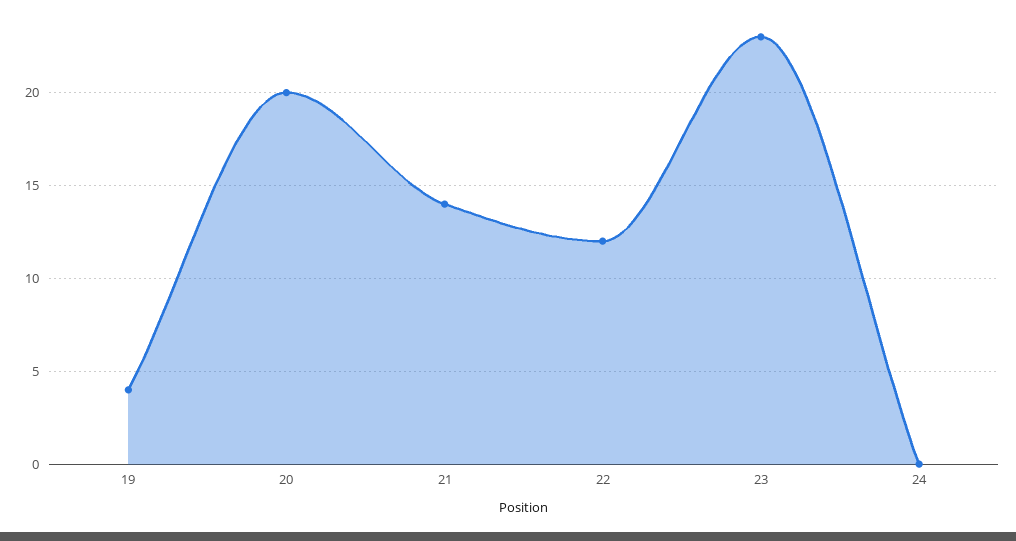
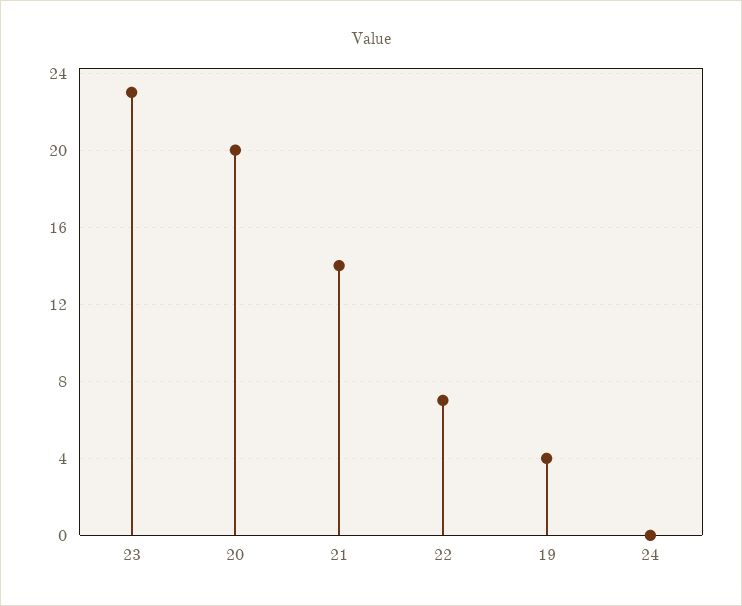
22: 12 -> 7

